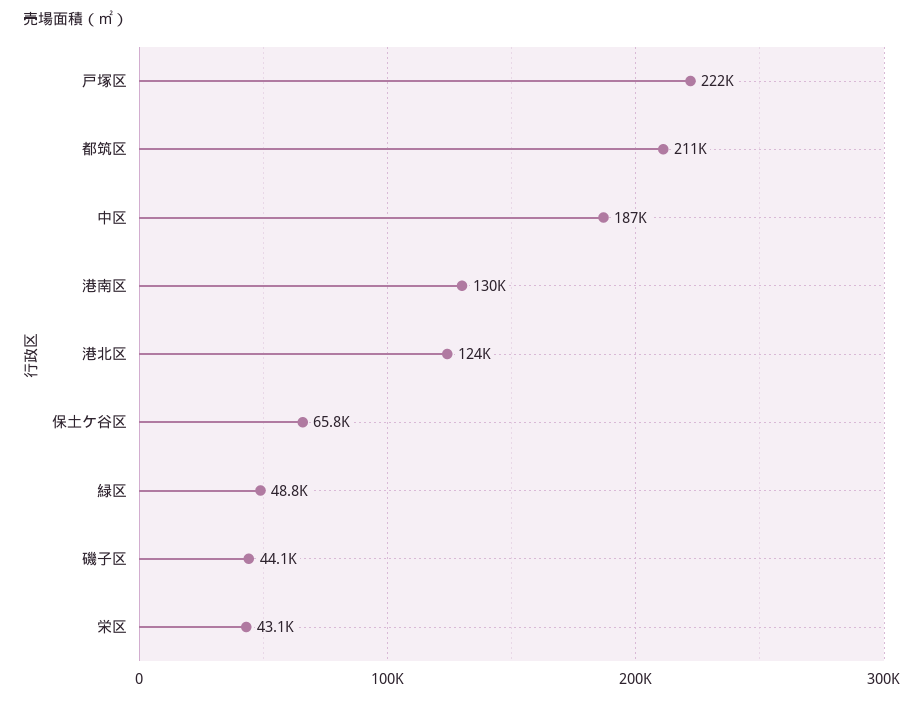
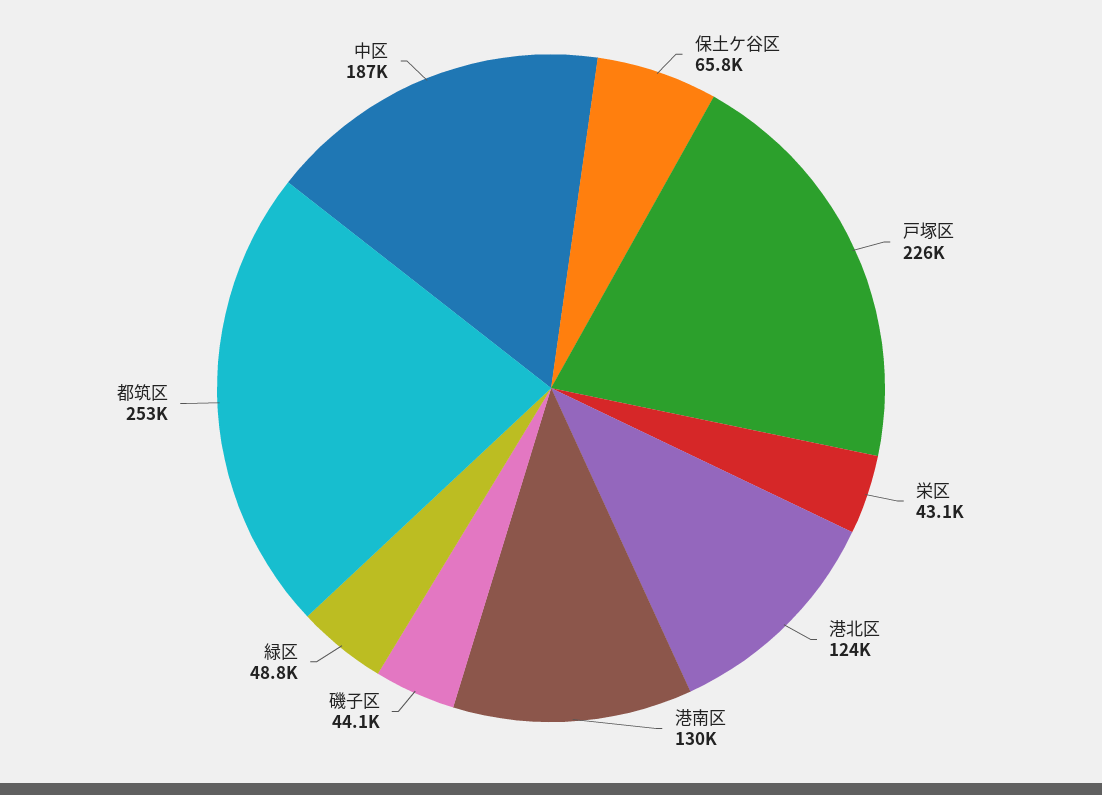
戸塚区: 222000 -> 226000
都筑区: 211000 -> 253000

